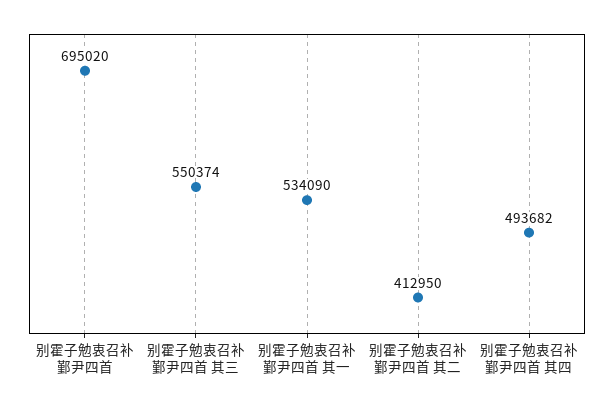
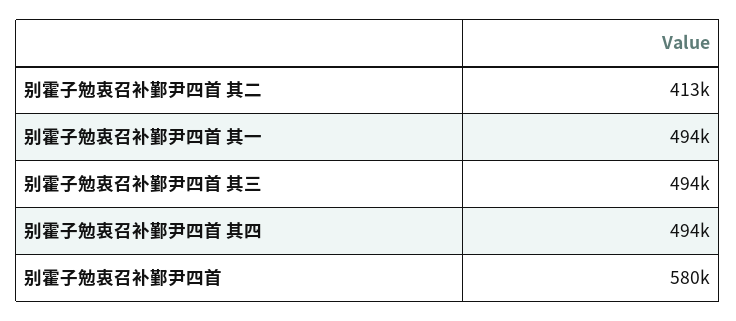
别霍子勉衷召补鄞尹四首: 695020 -> 580000
别霍子勉衷召补鄞尹四首 其三: 550374 -> 494000
别霍子勉衷召补鄞尹四首 其一: 534090 -> 494000

